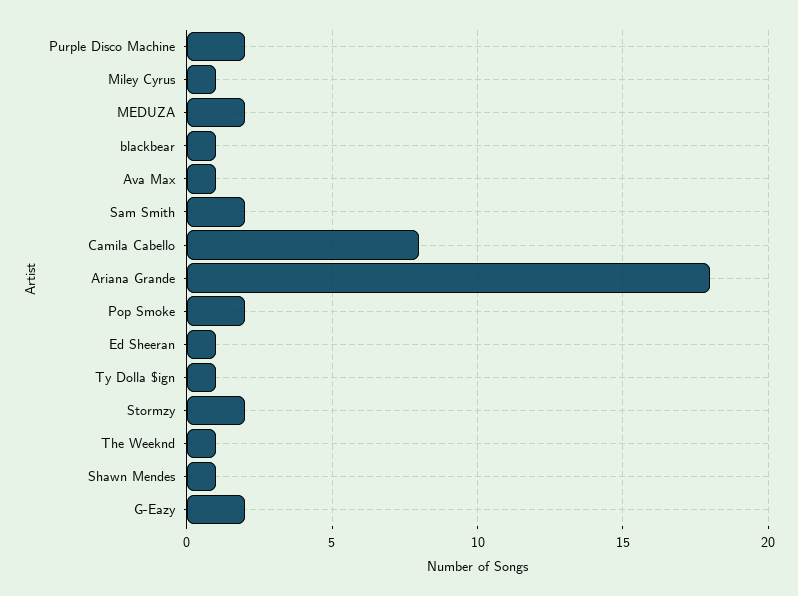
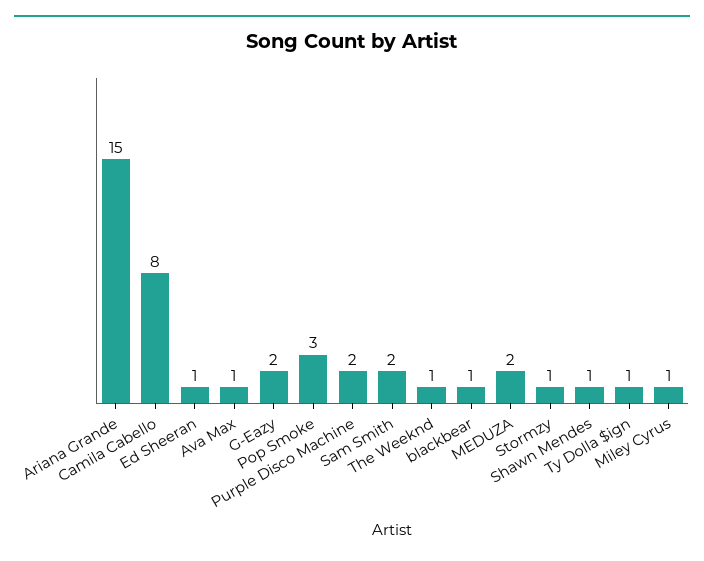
Ariana Grande: 18 -> 15
Pop Smoke: 2 -> 3
Stormzy: 2 -> 1

